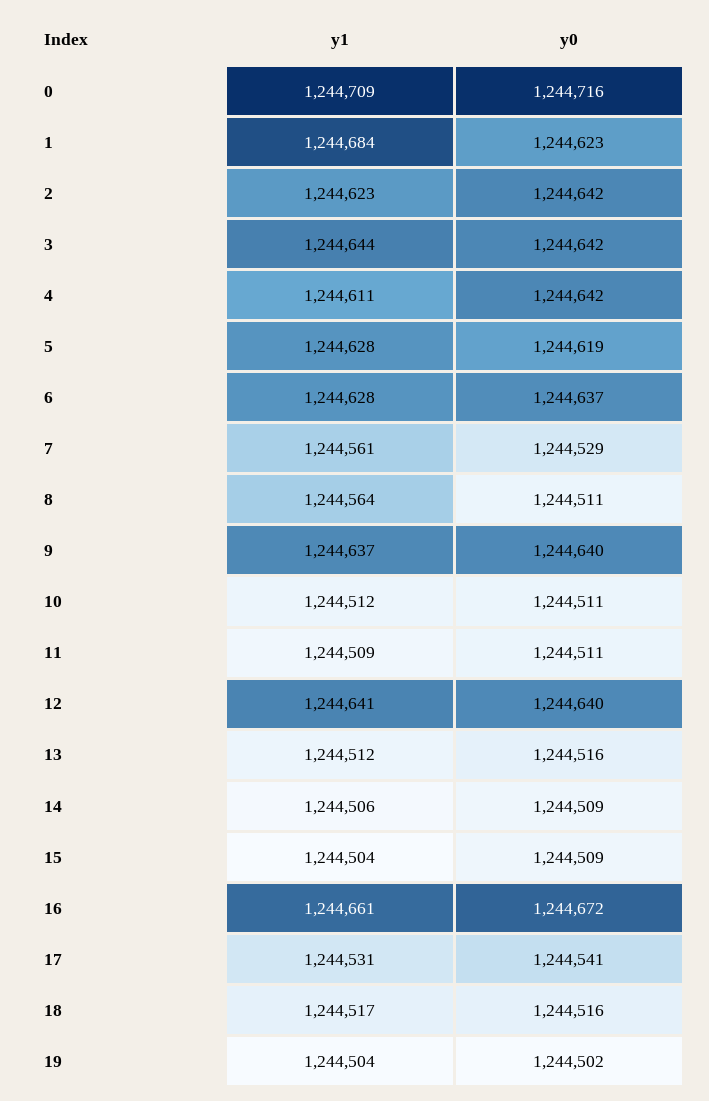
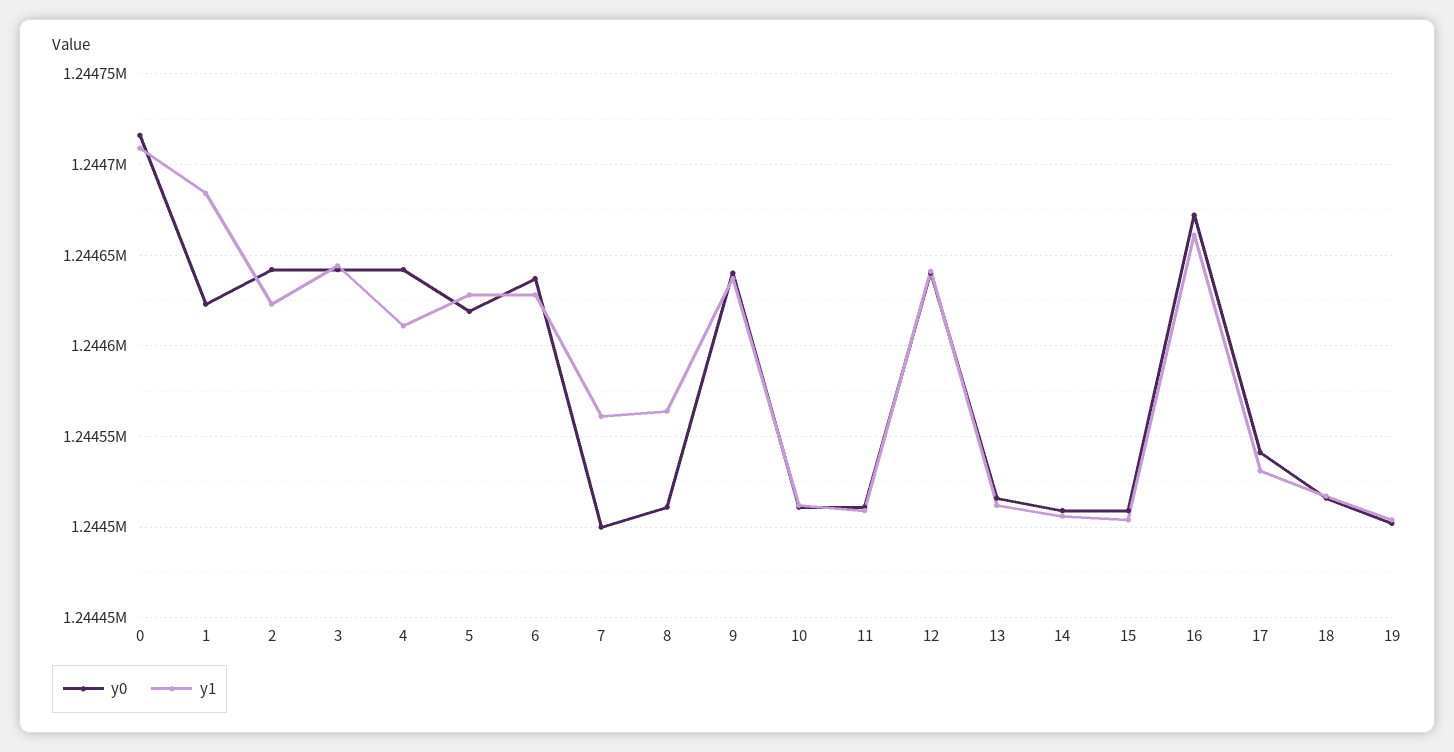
y0, 7: 1244529 -> 1244500

